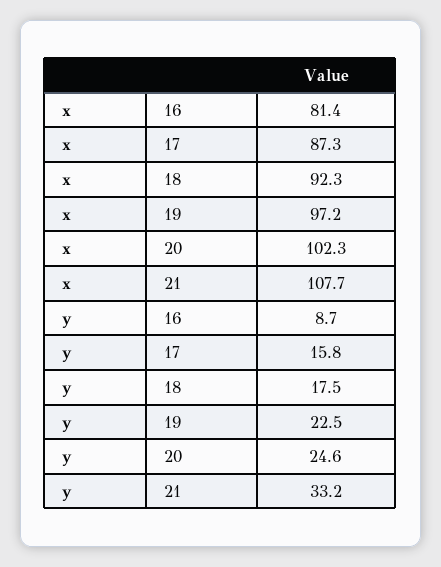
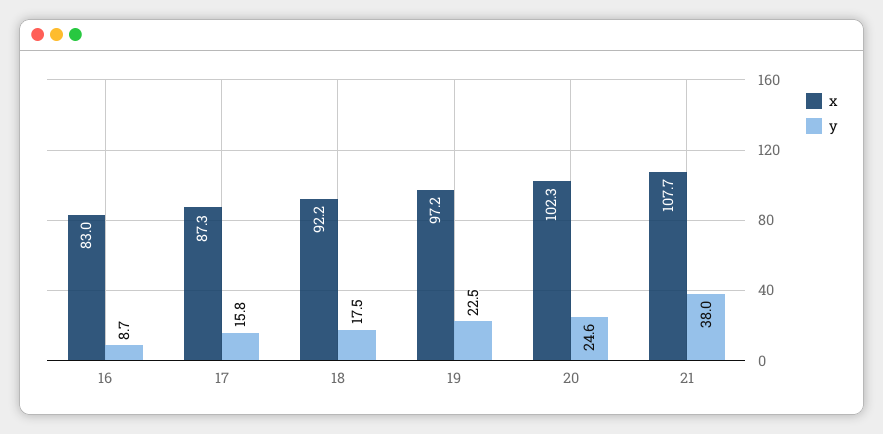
x, 16: 81.4 -> 83
x, 18: 92.3 -> 92.2
y, 21: 33.2 -> 38

